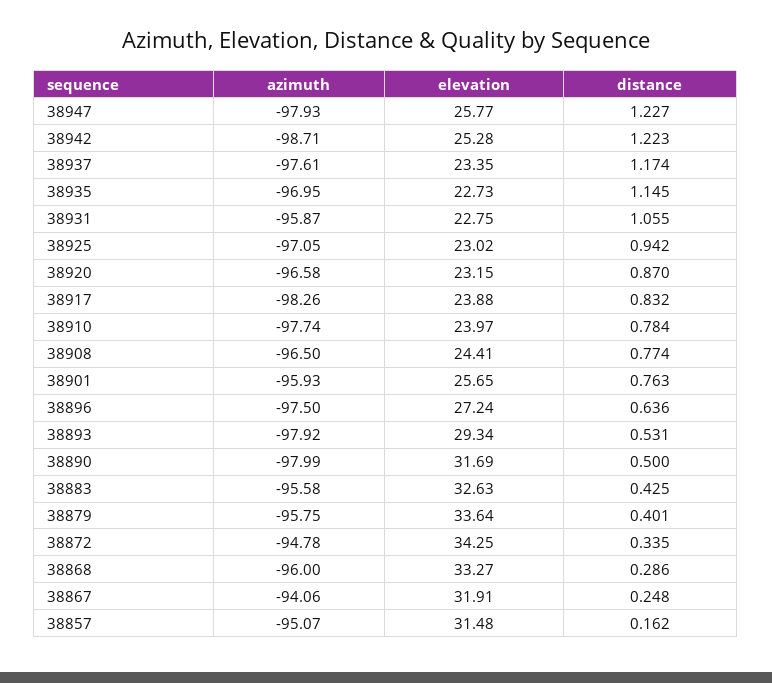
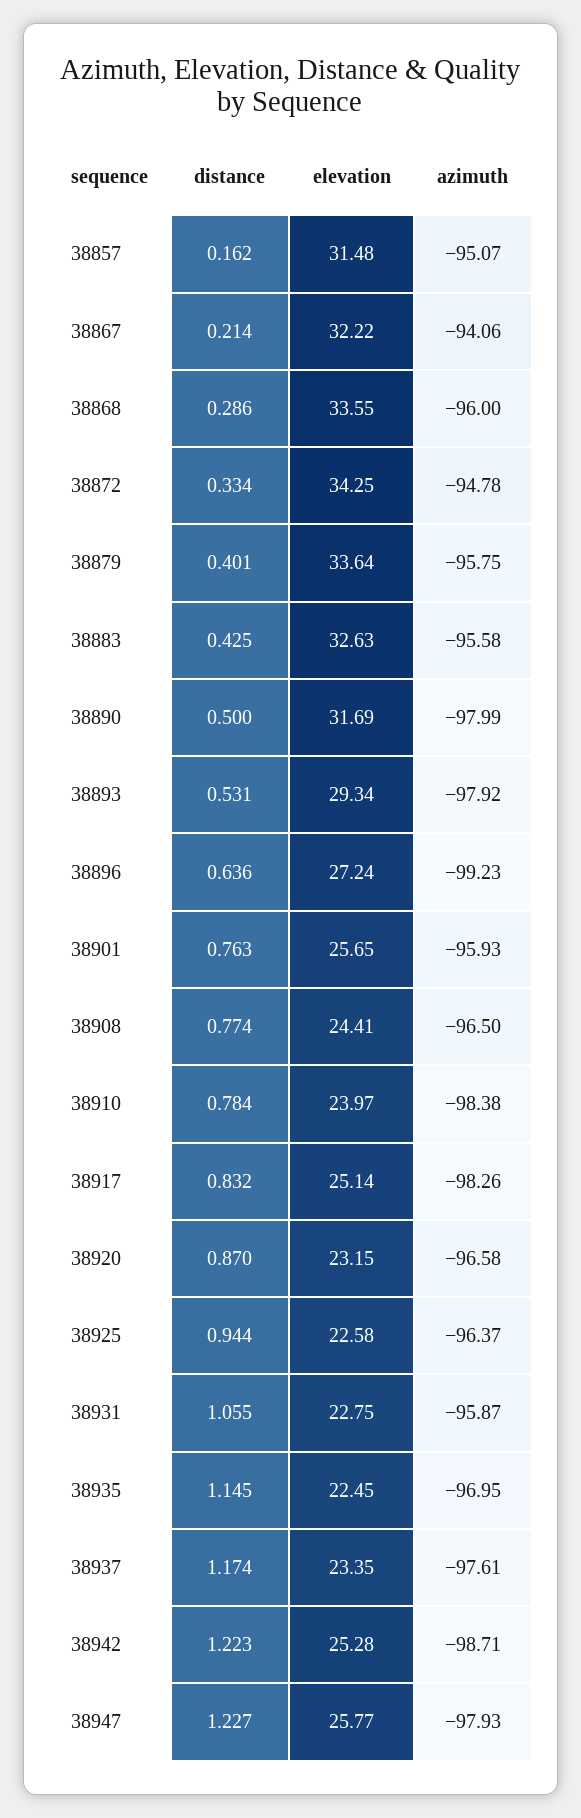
elevation, 38935: 22.73 -> 22.45
azimuth, 38925: -97.05 -> -96.37
elevation, 38925: 23.02 -> 22.58
distance, 38925: 0.942 -> 0.944
elevation, 38917: 23.88 -> 25.14
azimuth, 38910: -97.74 -> -98.38
azimuth, 38896: -97.5 -> -99.23
distance, 38872: 0.335 -> 0.334
elevation, 38868: 33.27 -> 33.55
elevation, 38867: 31.91 -> 32.22
distance, 38867: 0.248 -> 0.214

